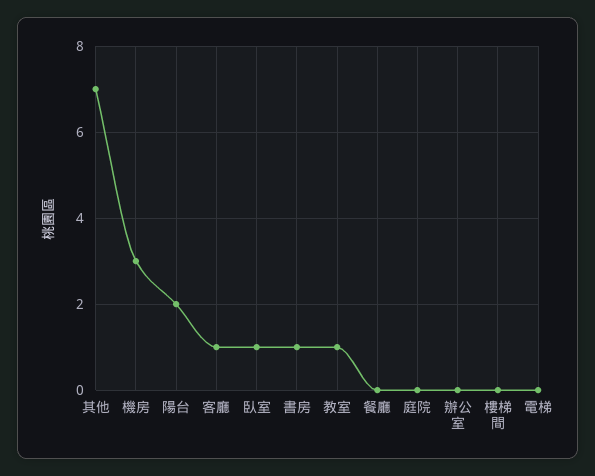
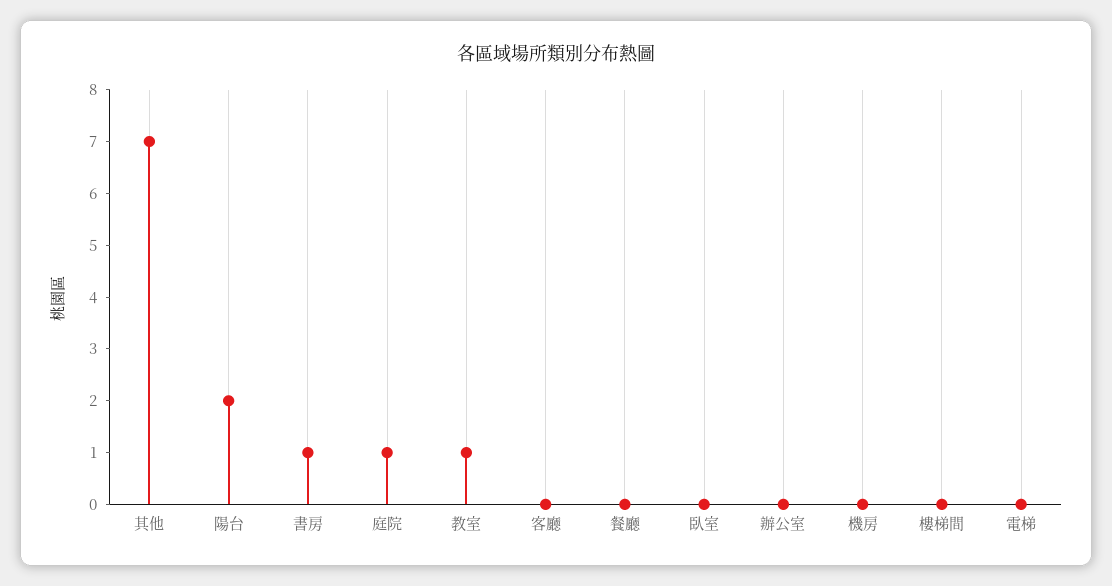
機房: 3 -> 0
客廳: 1 -> 0
臥室: 1 -> 0
庭院: 0 -> 1

